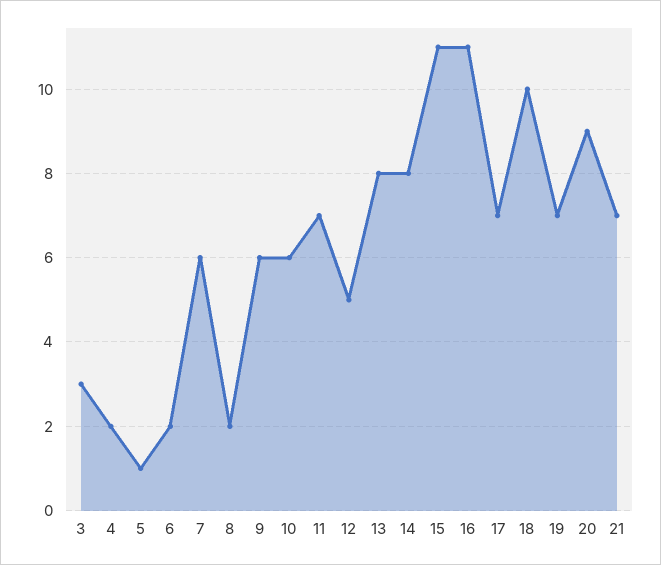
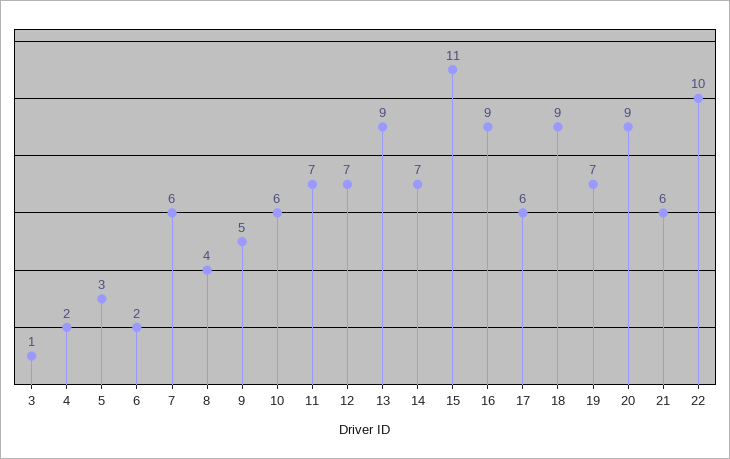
3: 3 -> 1
5: 1 -> 3
8: 2 -> 4
9: 6 -> 5
12: 5 -> 7
13: 8 -> 9
14: 8 -> 7
16: 11 -> 9
17: 7 -> 6
18: 10 -> 9
21: 7 -> 6
22: none -> 10

